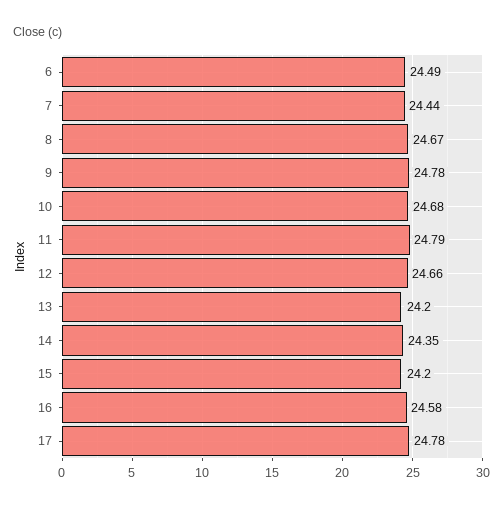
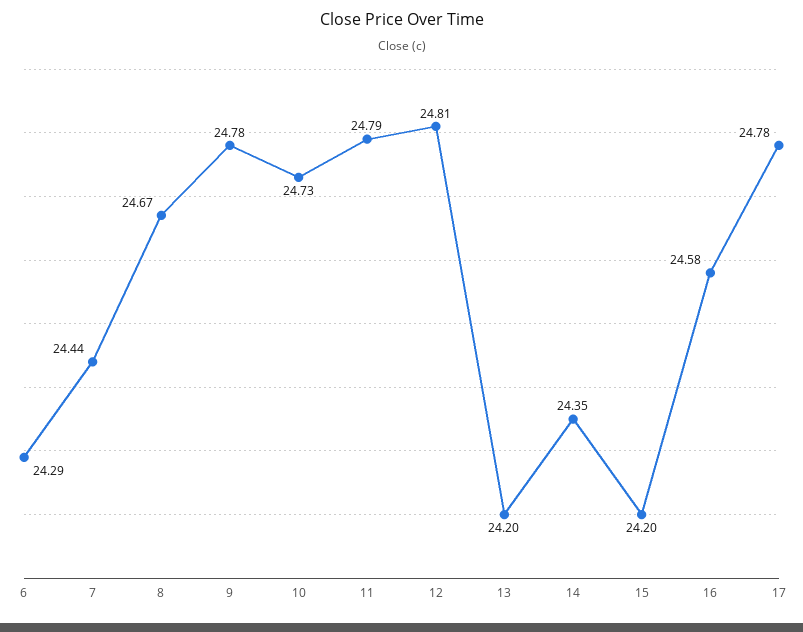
6: 24.49 -> 24.29
10: 24.68 -> 24.73
12: 24.66 -> 24.81

